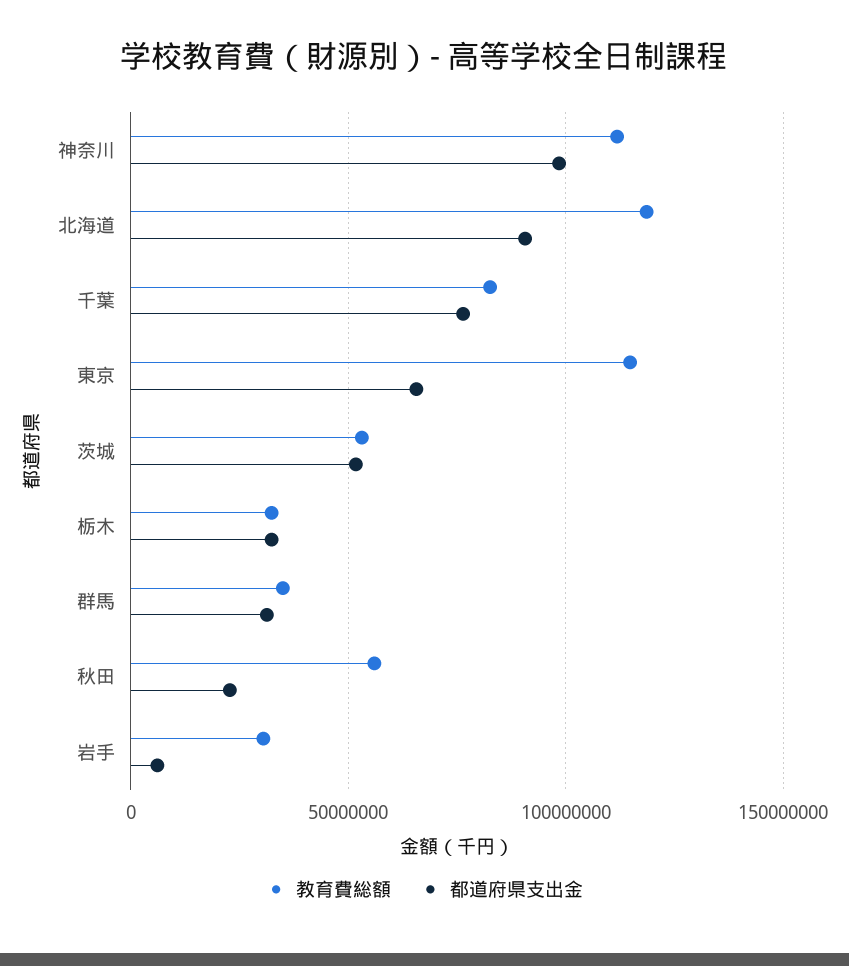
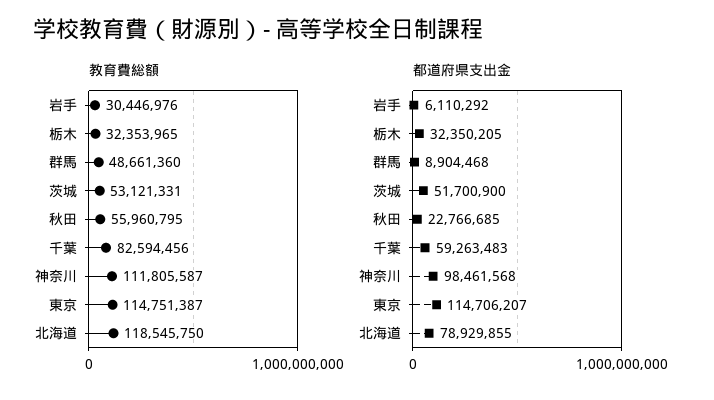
都道府県支出金, 北海道: 90000000 -> 78929855
都道府県支出金, 千葉: 75000000 -> 59263483
都道府県支出金, 東京: 65000000 -> 114706207
教育費総額, 群馬: 35000000 -> 48661360
都道府県支出金, 群馬: 30000000 -> 8904468

